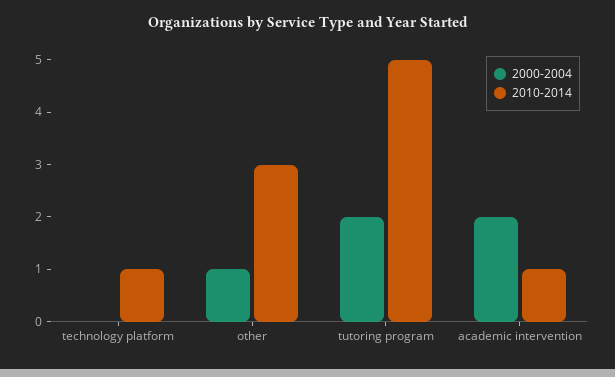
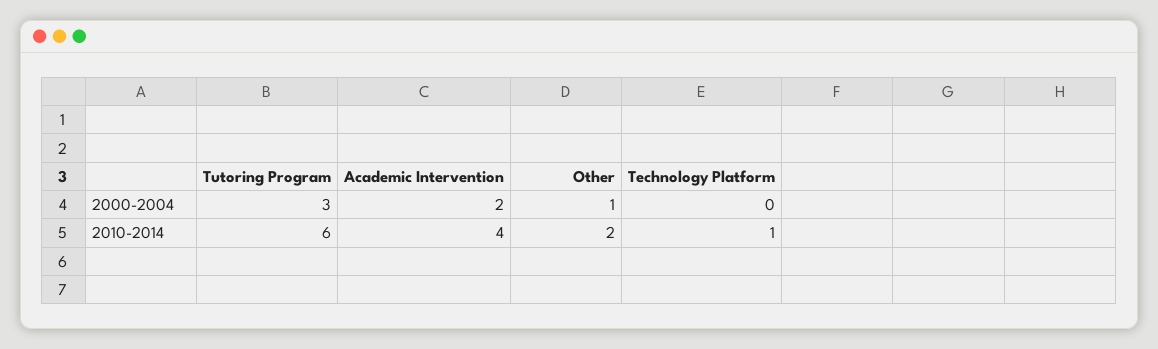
2010-2014, other: 3 -> 2
2000-2004, tutoring program: 2 -> 3
2010-2014, tutoring program: 5 -> 6
2010-2014, academic intervention: 1 -> 4

